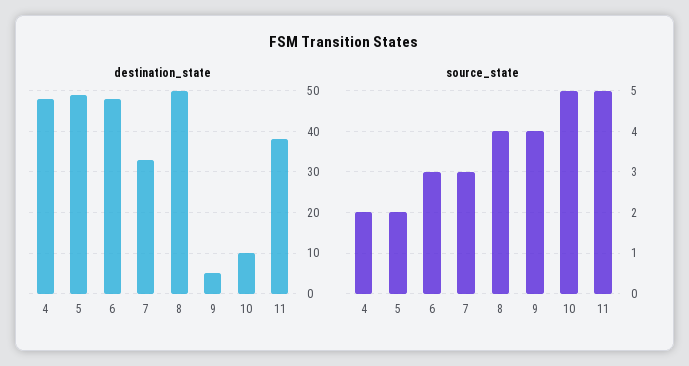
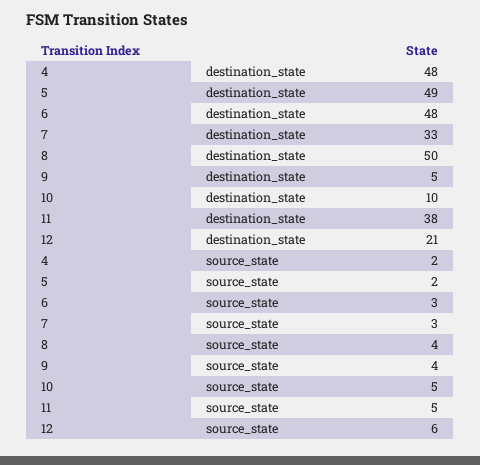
destination_state, 12: none -> 21
source_state, 12: none -> 6

